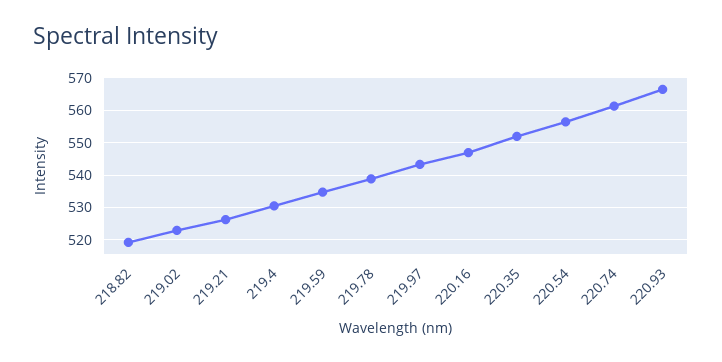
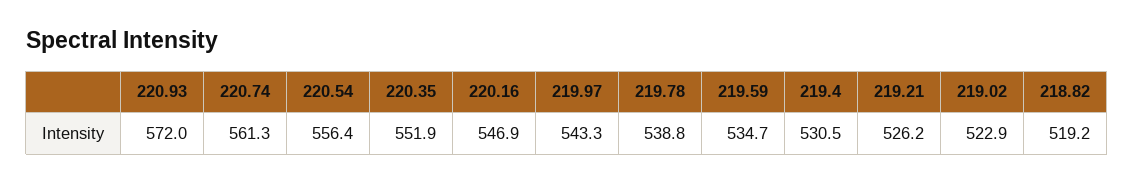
220.93: 566 -> 572

